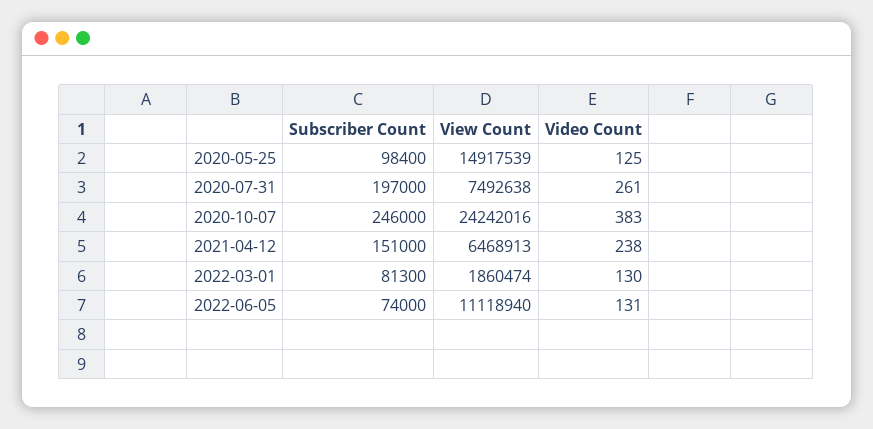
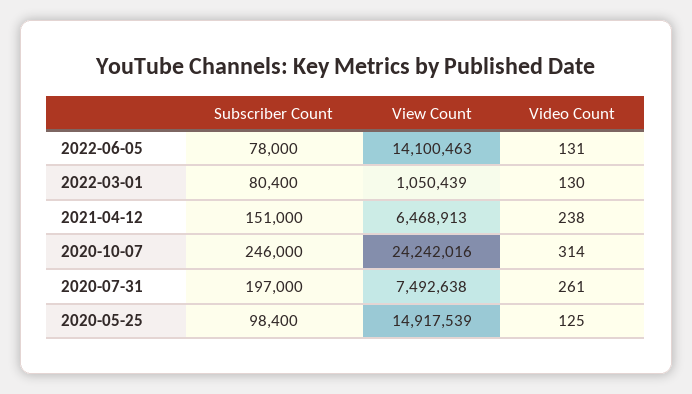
Video Count, 2020-10-07: 383 -> 314
Subscriber Count, 2022-03-01: 81300 -> 80400
View Count, 2022-03-01: 1860474 -> 1050439
Subscriber Count, 2022-06-05: 74000 -> 78000
View Count, 2022-06-05: 11118940 -> 14100463

